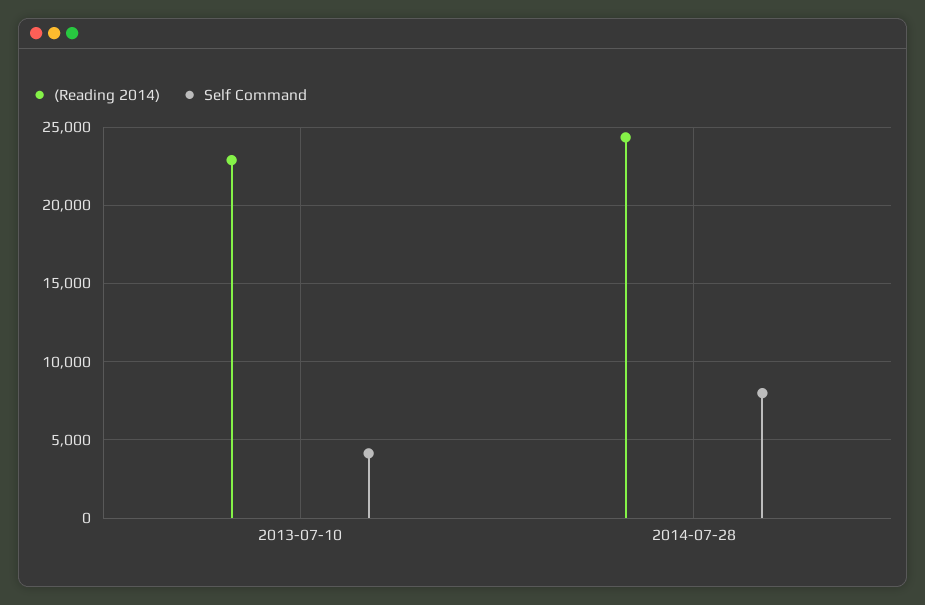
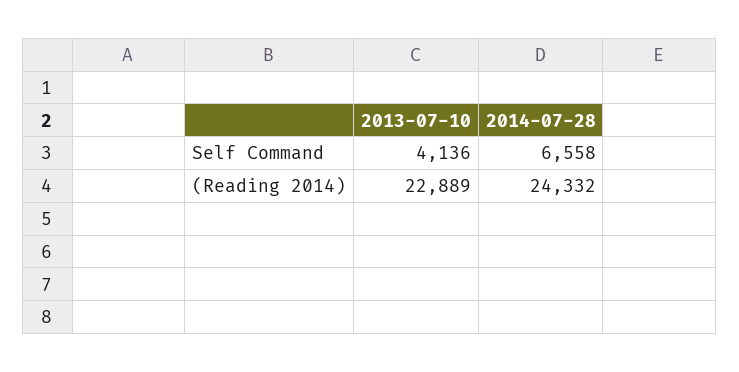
Self Command, 2014-07-28: 8000 -> 6558

